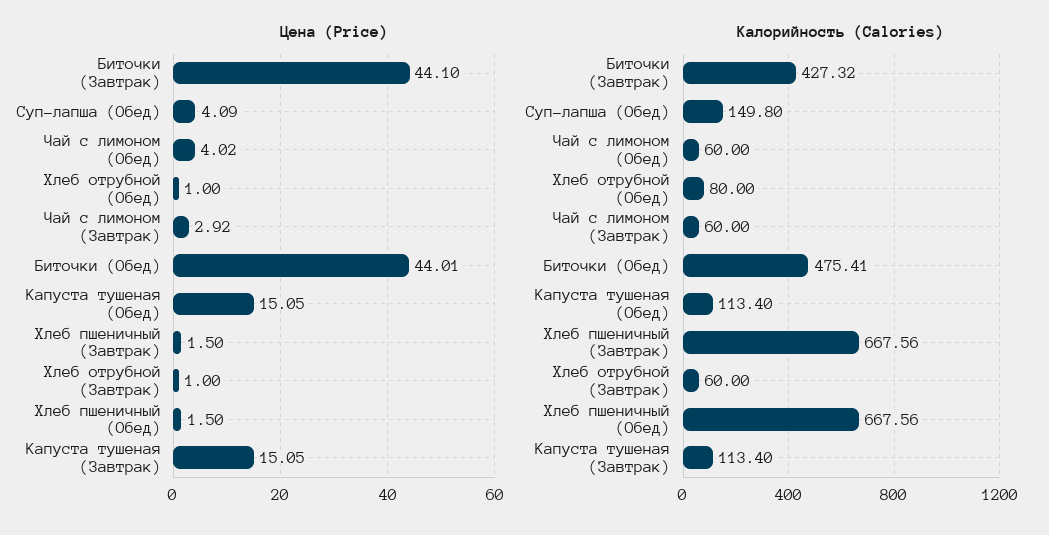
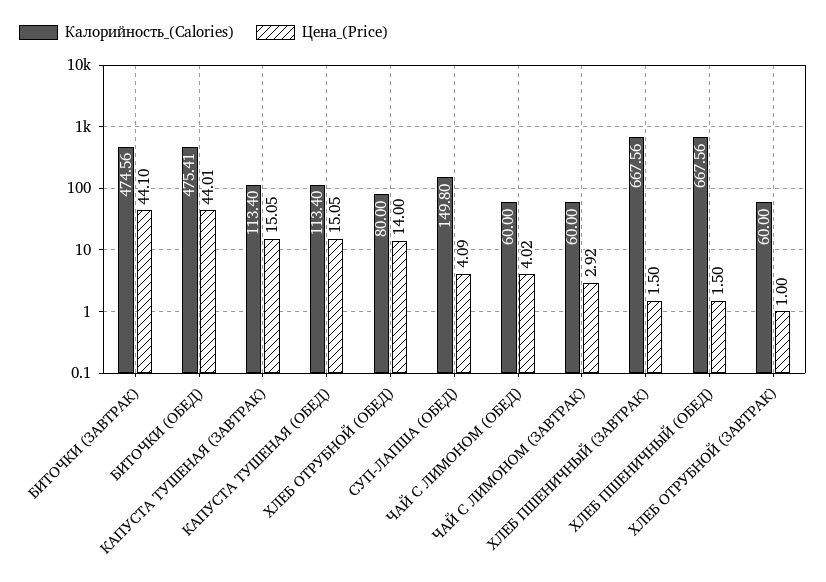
Цена (Price), Хлеб отрубной (Обед): 1 -> 14
Калорийность (Calories), Биточки (Завтрак): 427.32 -> 474.56

